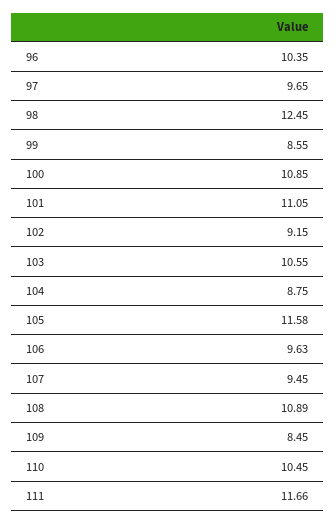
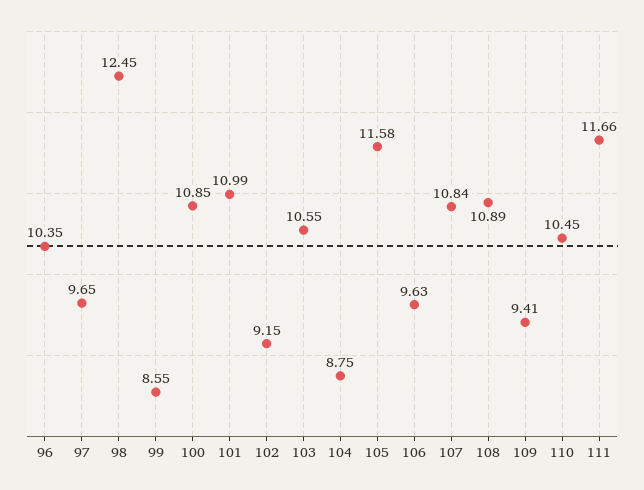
101: 11.05 -> 10.99
107: 9.45 -> 10.84
109: 8.45 -> 9.41

